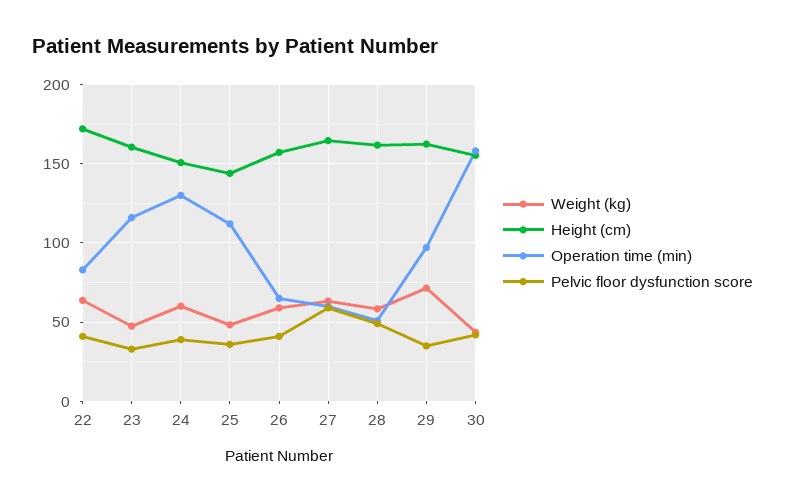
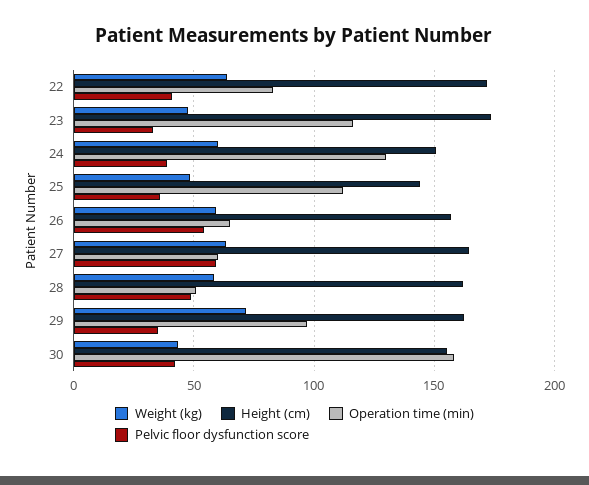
Height (cm), 23: 160 -> 175
Pelvic floor dysfunction score, 26: 40 -> 55

